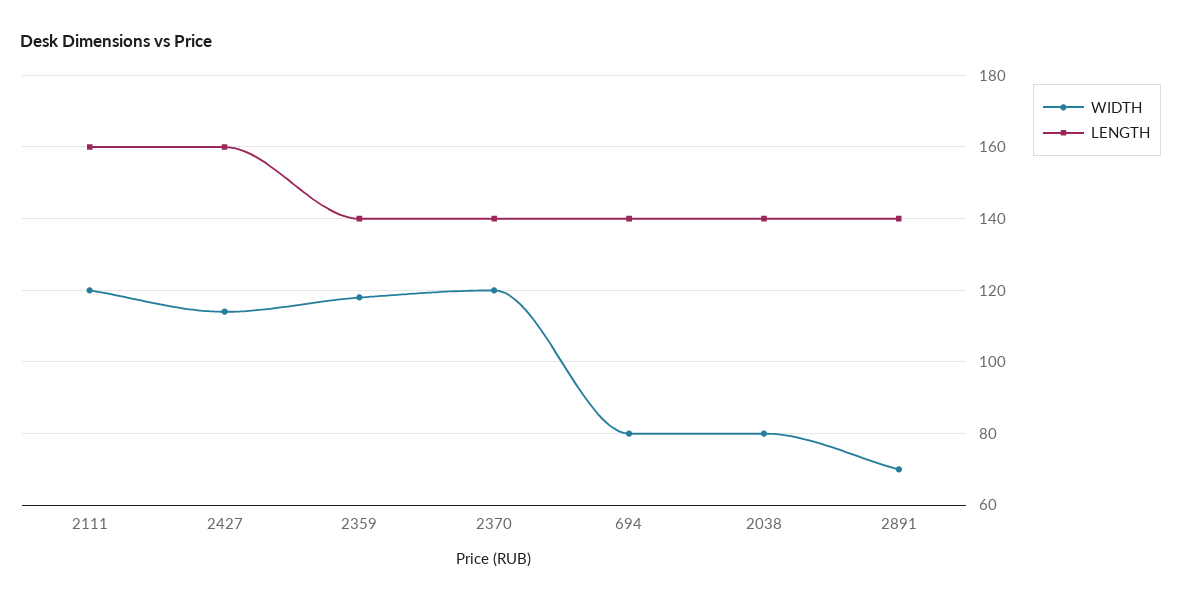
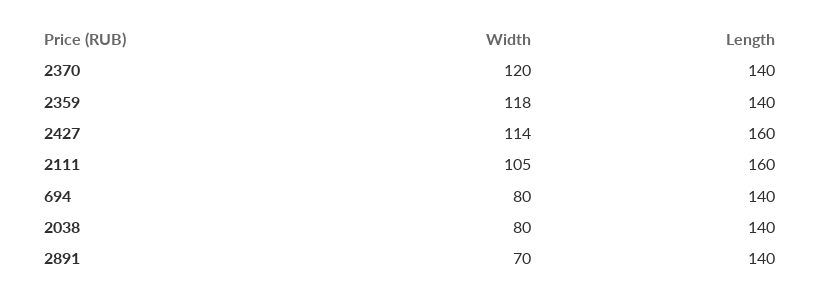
WIDTH, 2111: 120 -> 105

